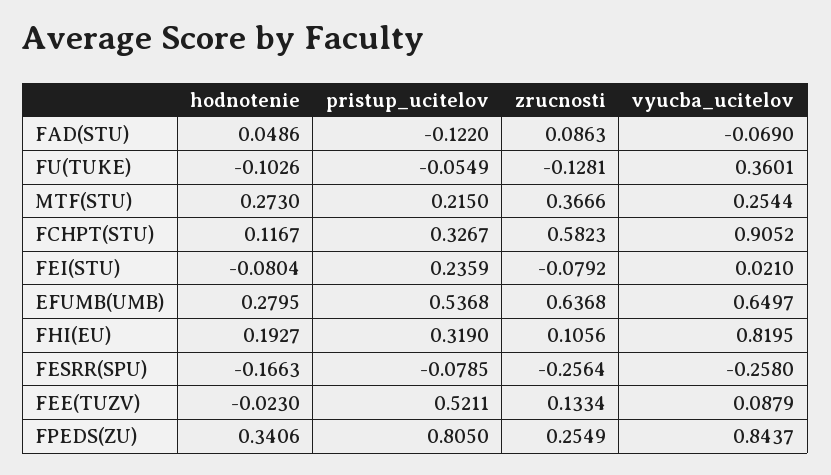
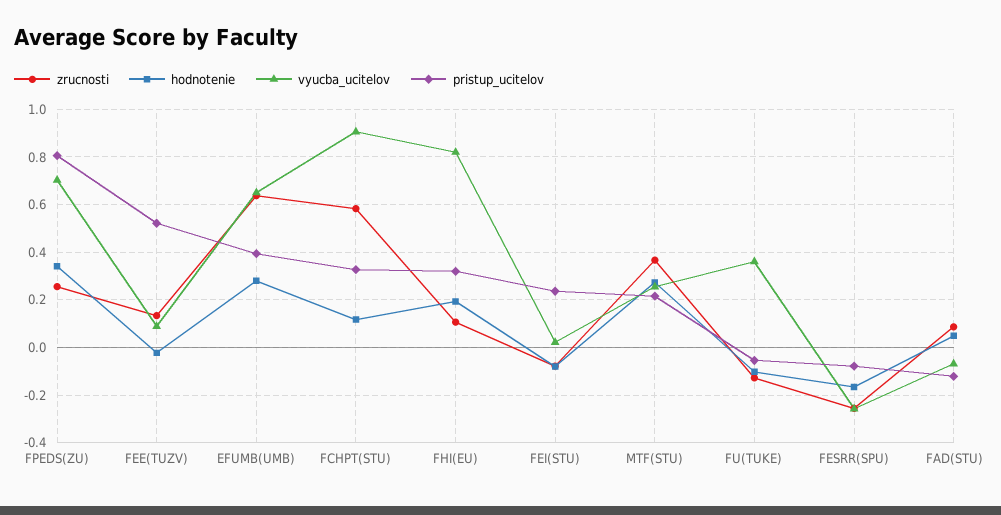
pristup_ucitelov, EFUMB(UMB): 0.5368 -> 0.4
vyucba_ucitelov, FPEDS(ZU): 0.8437 -> 0.7

